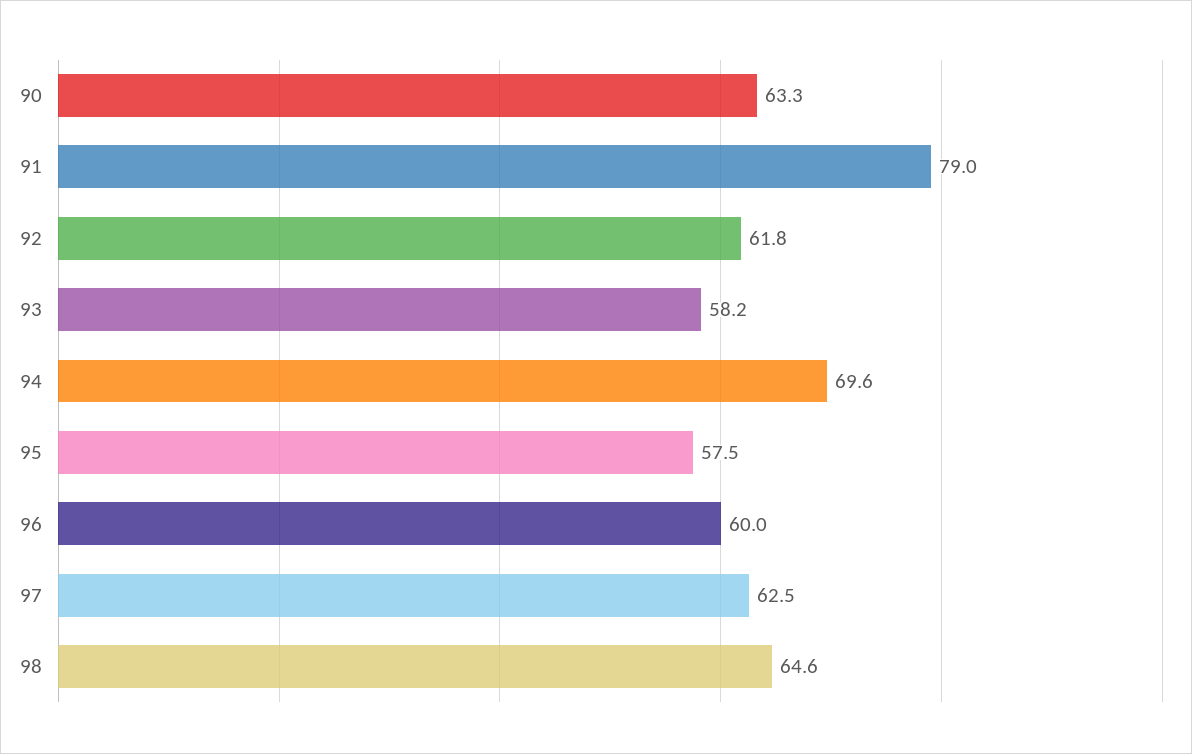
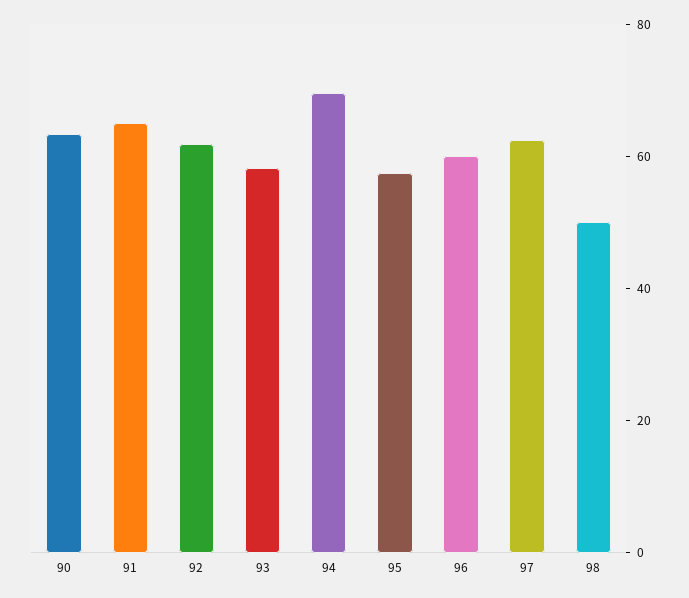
91: 79 -> 65
98: 64.6 -> 50

